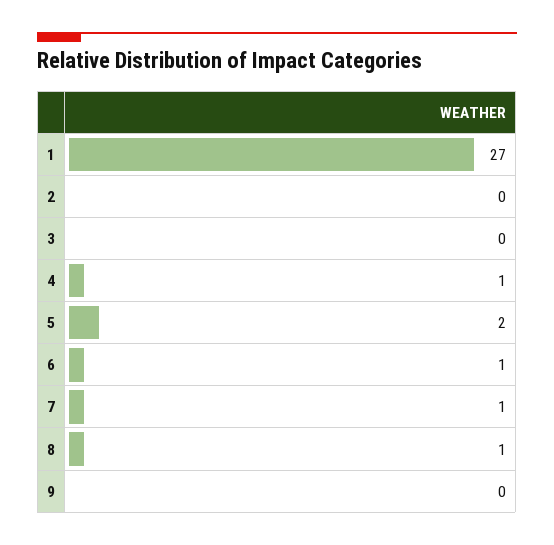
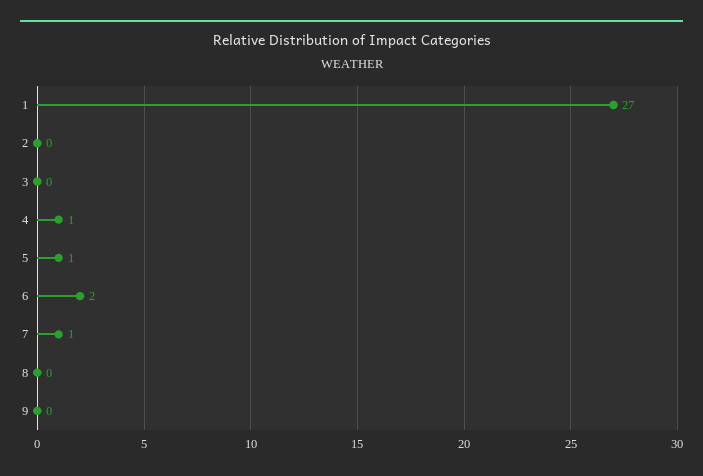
5: 2 -> 1
6: 1 -> 2
8: 1 -> 0

